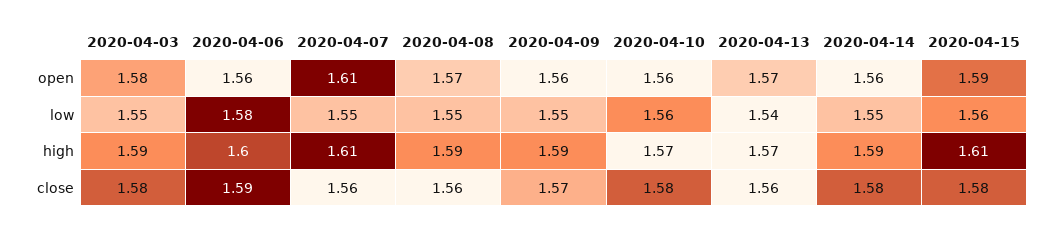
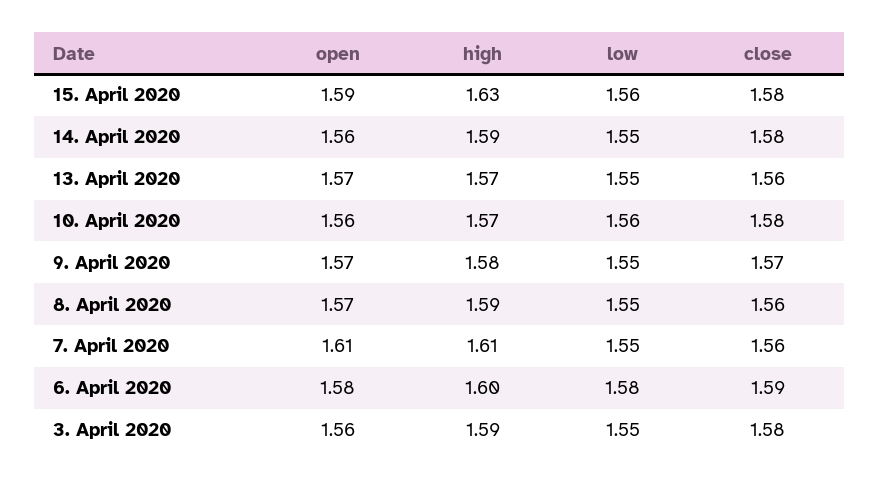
2020-04-03, open: 1.58 -> 1.56
2020-04-06, open: 1.56 -> 1.58
2020-04-09, open: 1.56 -> 1.57
2020-04-13, low: 1.54 -> 1.55
2020-04-09, high: 1.59 -> 1.58
2020-04-15, high: 1.61 -> 1.63

